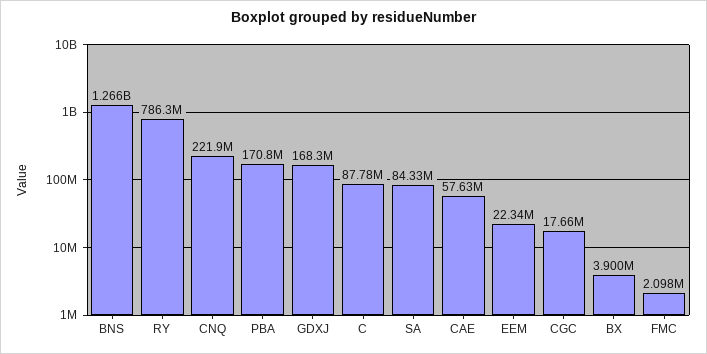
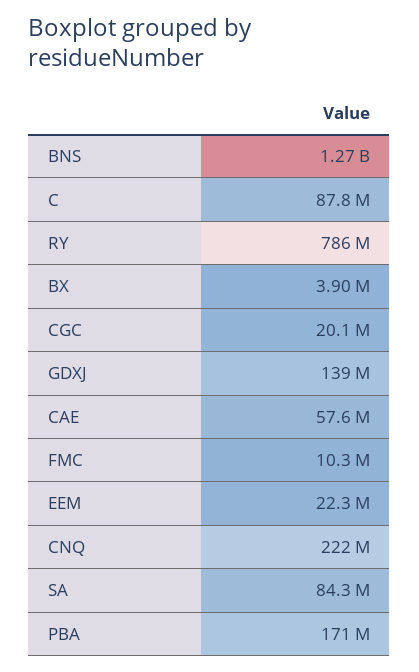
GDXJ: 168300000 -> 139000000
CGC: 17660000 -> 20100000
FMC: 2098000 -> 10300000

